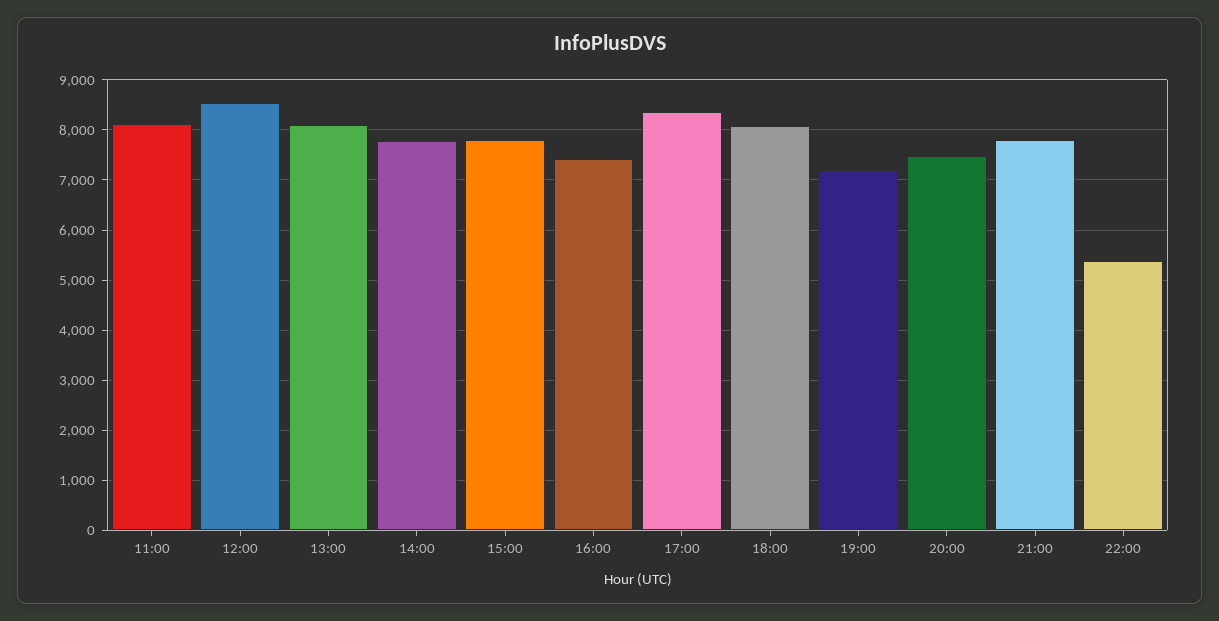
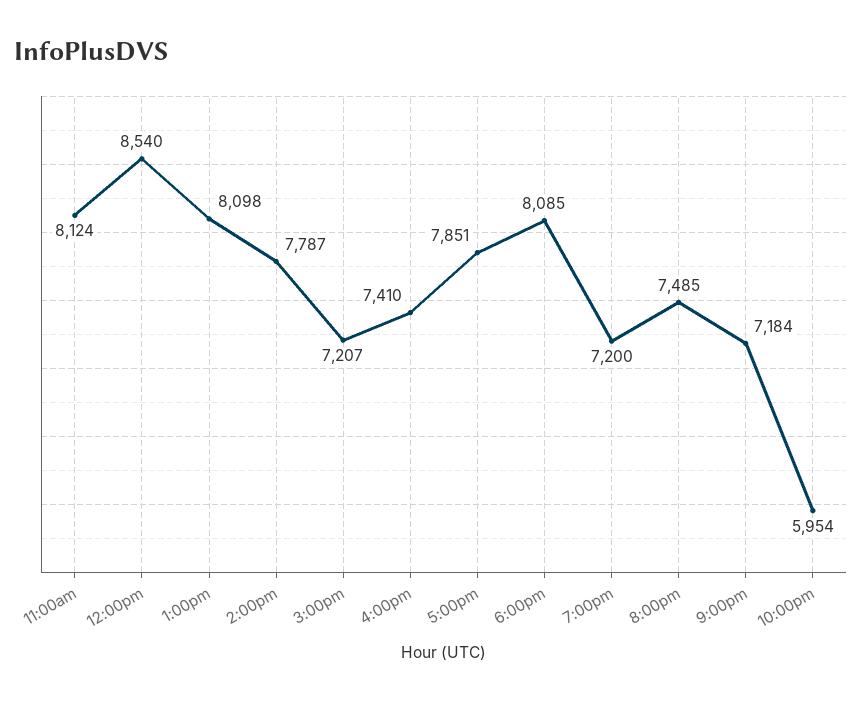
15:00: 7800 -> 7207
17:00: 8400 -> 7851
21:00: 7800 -> 7184
22:00: 5400 -> 5954

